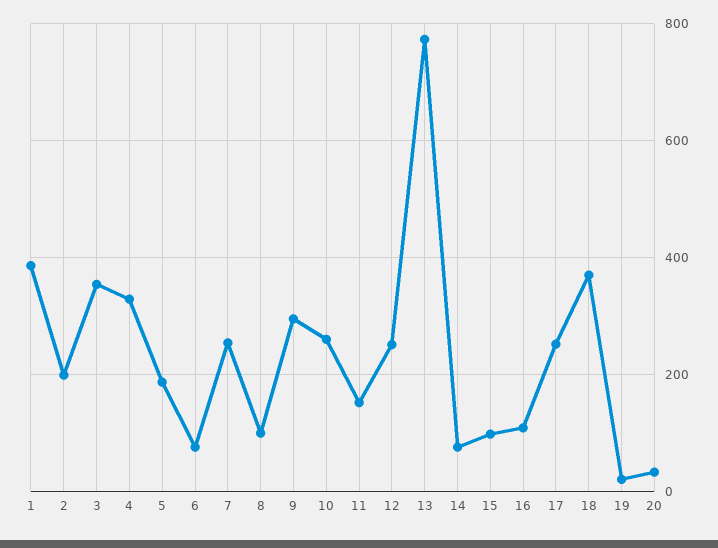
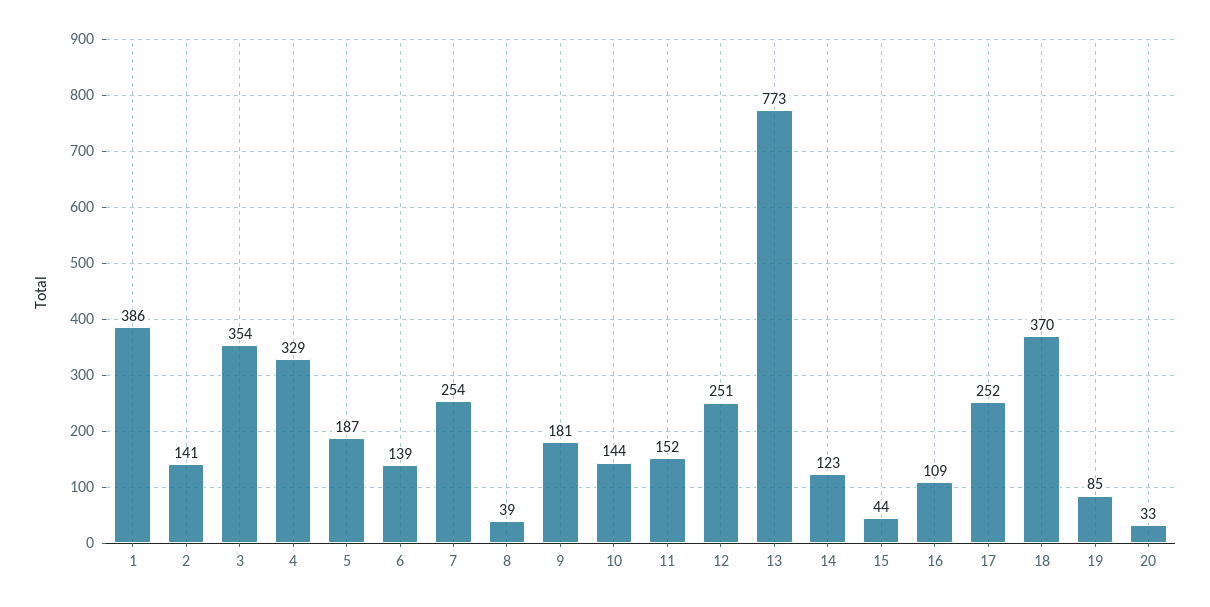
2: 200 -> 141
6: 80 -> 139
8: 100 -> 39
9: 300 -> 181
10: 260 -> 144
14: 80 -> 123
15: 100 -> 44
19: 20 -> 85

